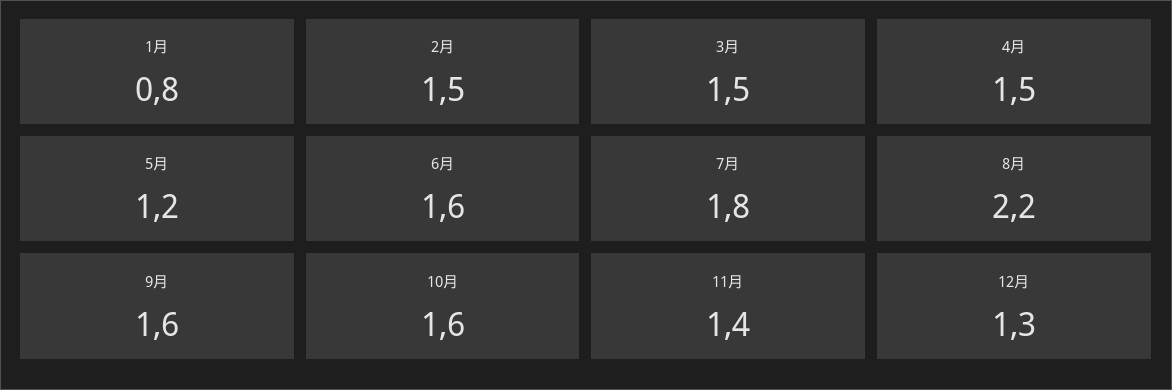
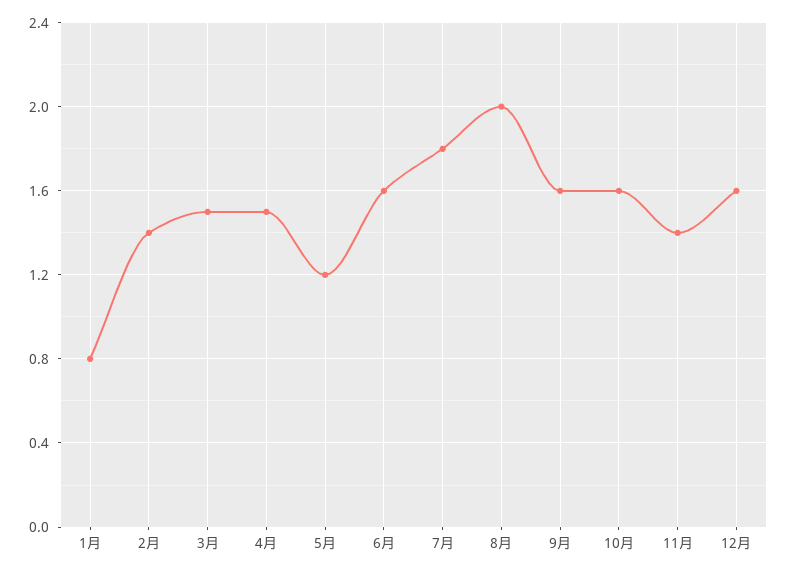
2月: 1.5 -> 1.4
8月: 2.2 -> 2
12月: 1.3 -> 1.6

